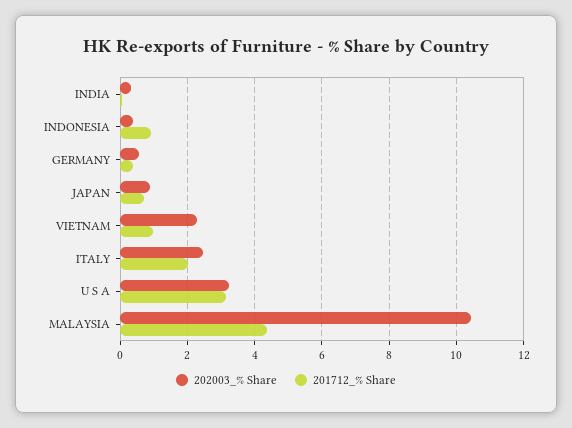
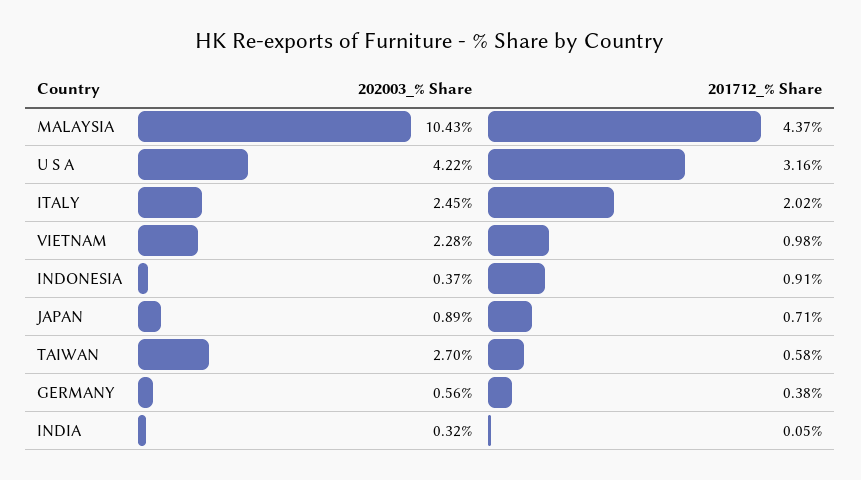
202003_% Share, U S A: 3.2 -> 4.22
202003_% Share, TAIWAN: none -> 2.7
201712_% Share, TAIWAN: none -> 0.58

